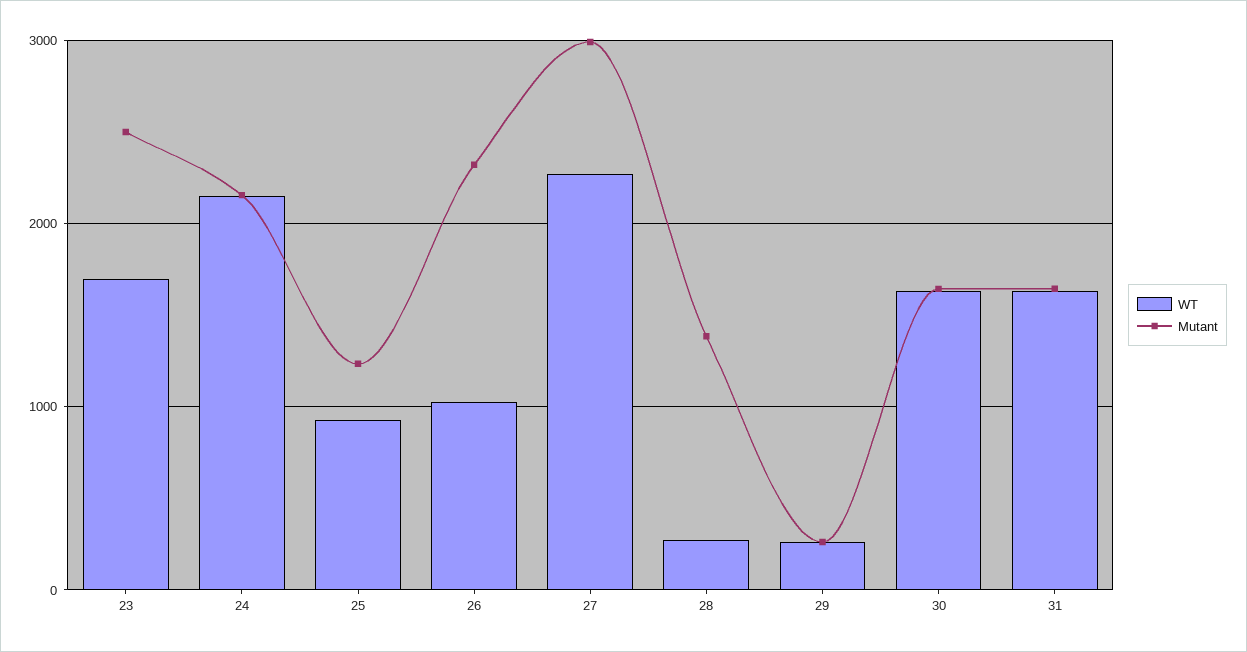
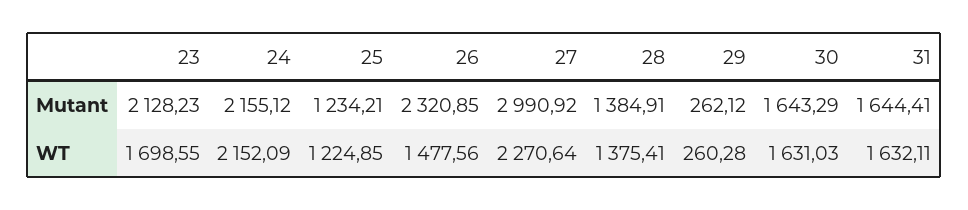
Mutant, 23: 2500 -> 2128.23
WT, 25: 900 -> 1224.85
WT, 26: 1000 -> 1477.56
WT, 28: 300 -> 1375.41

